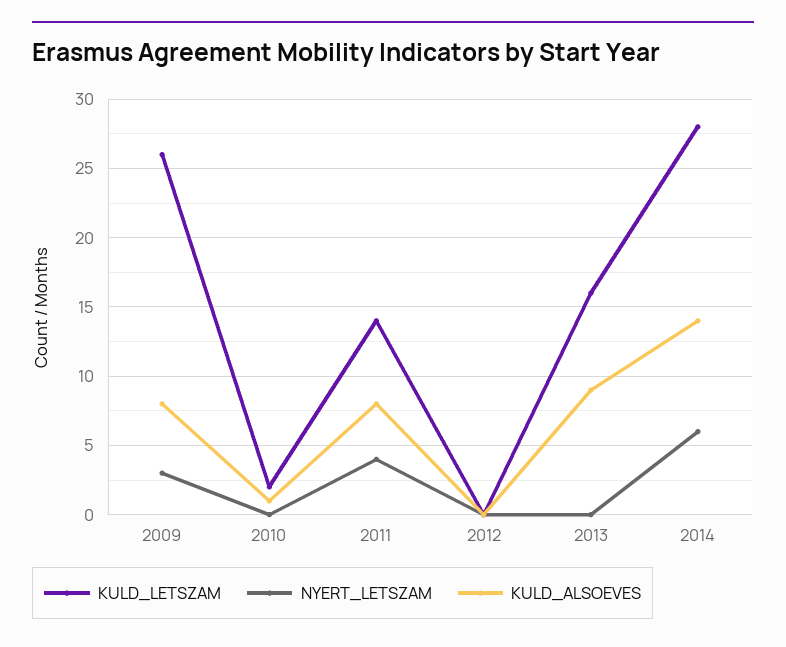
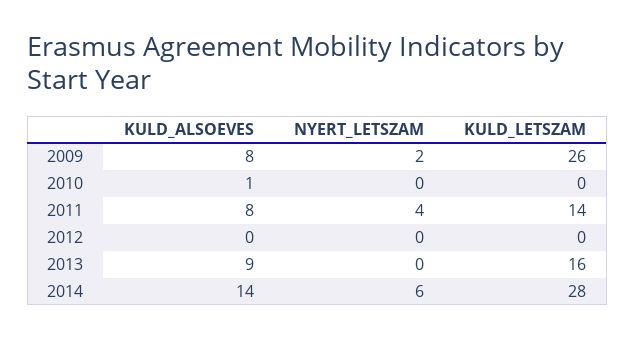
NYERT_LETSZAM, 2009: 3 -> 2
KULD_LETSZAM, 2010: 2 -> 0

